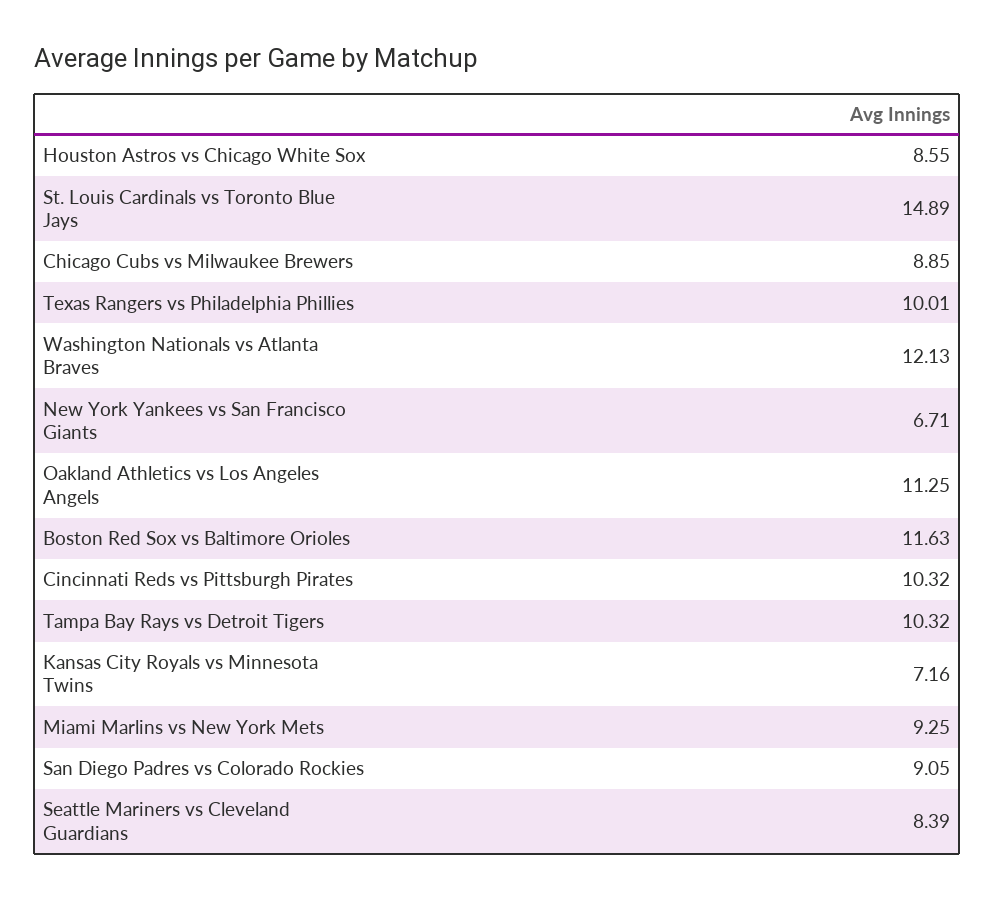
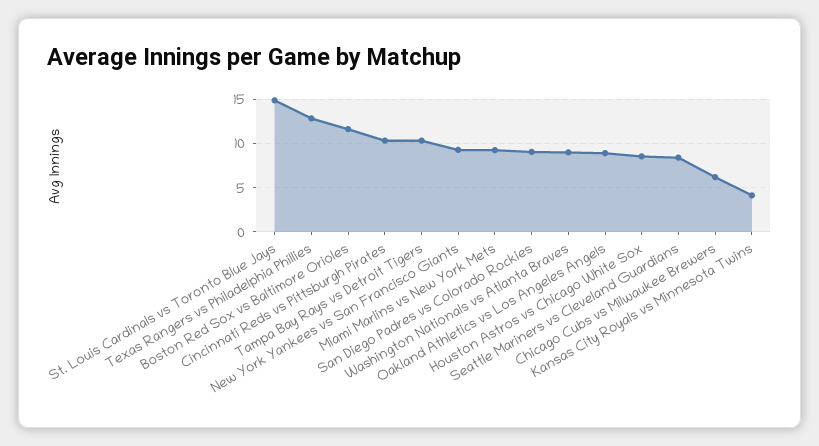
Chicago Cubs vs Milwaukee Brewers: 8.85 -> 6
Texas Rangers vs Philadelphia Phillies: 10.01 -> 13
Washington Nationals vs Atlanta Braves: 12.13 -> 9
New York Yankees vs San Francisco Giants: 6.71 -> 9
Oakland Athletics vs Los Angeles Angels: 11.25 -> 9
Kansas City Royals vs Minnesota Twins: 7.16 -> 4

